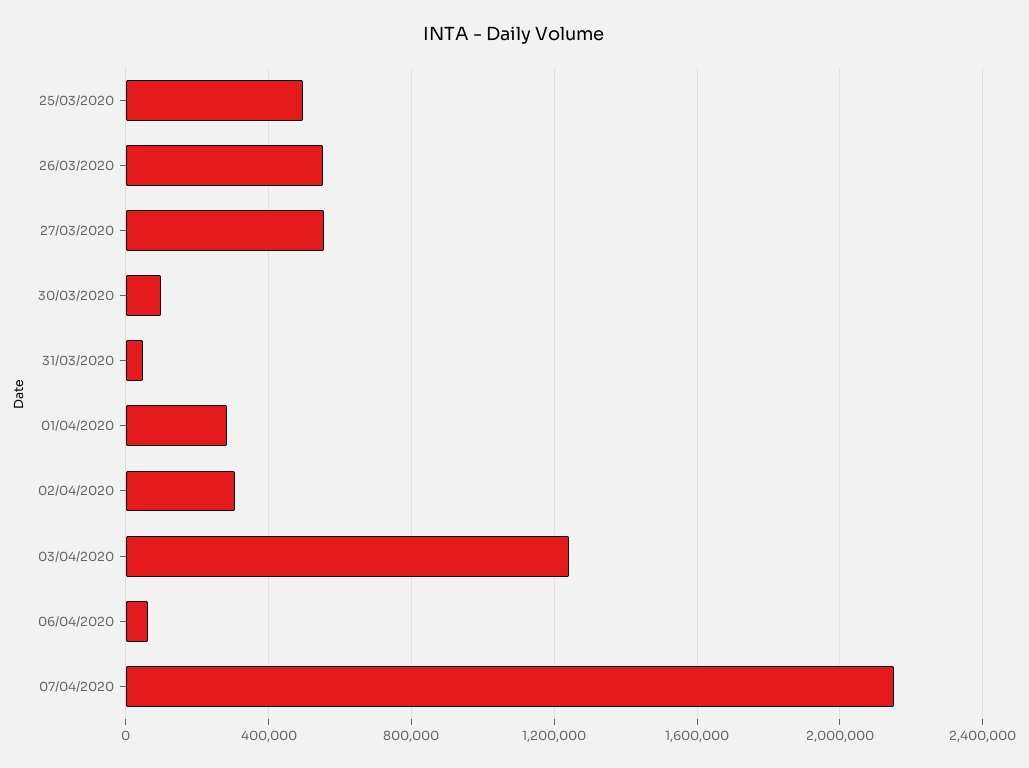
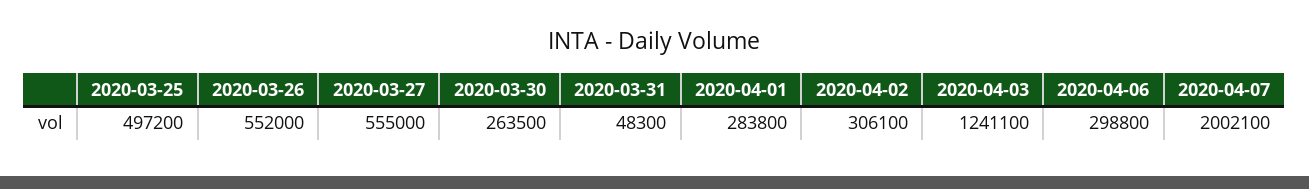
30/03/2020: 100000 -> 263500
06/04/2020: 50000 -> 298800
07/04/2020: 2150000 -> 2002100

